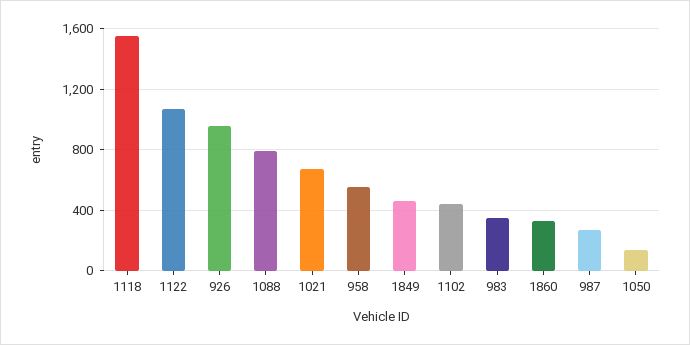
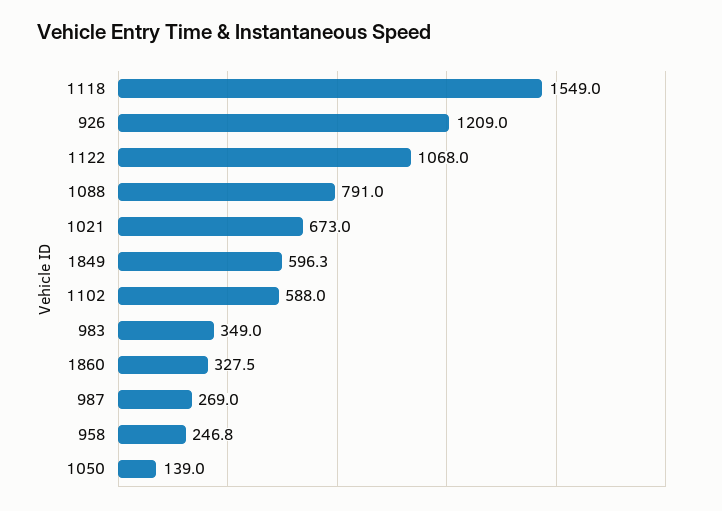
926: 950 -> 1209
958: 550 -> 246.8
1849: 450 -> 596.3
1102: 450 -> 588

